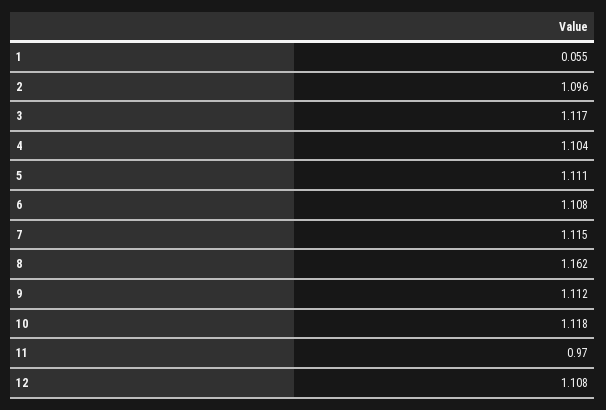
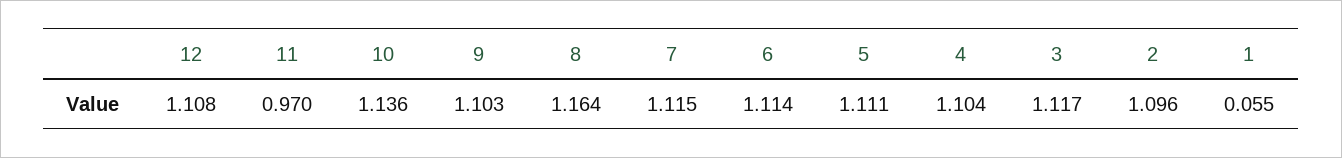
6: 1.108 -> 1.114
8: 1.162 -> 1.164
9: 1.112 -> 1.103
10: 1.118 -> 1.136

